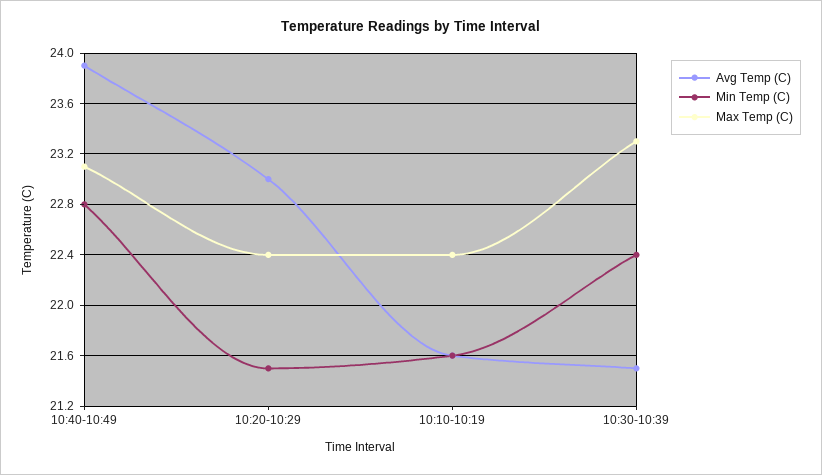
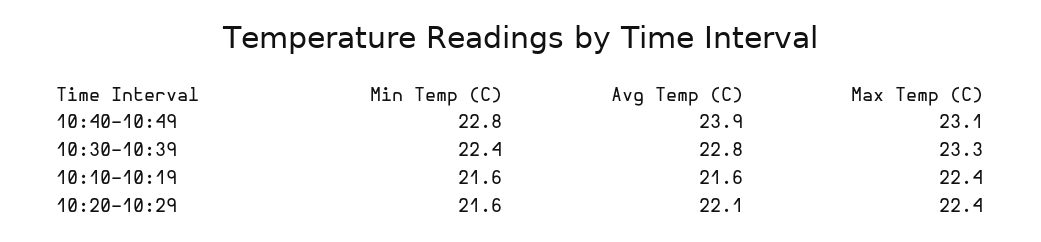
Avg Temp (C), 10:20-10:29: 23 -> 22.1
Min Temp (C), 10:20-10:29: 21.5 -> 21.6
Avg Temp (C), 10:30-10:39: 21.5 -> 22.8

